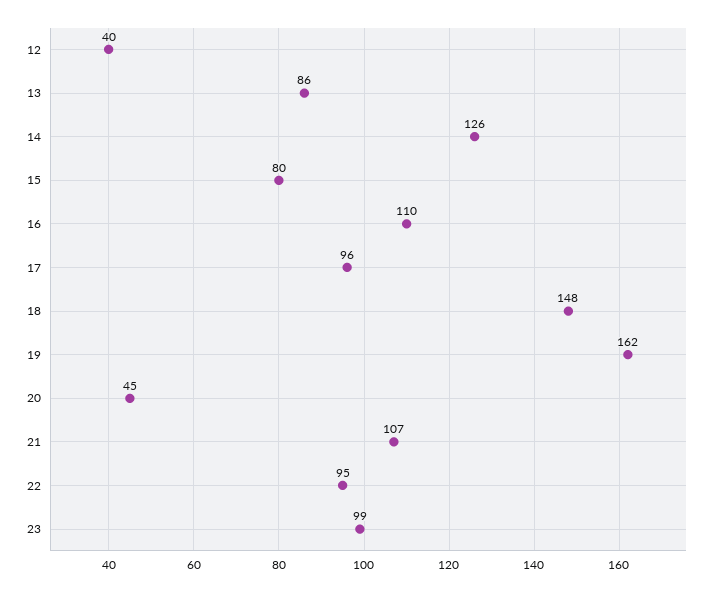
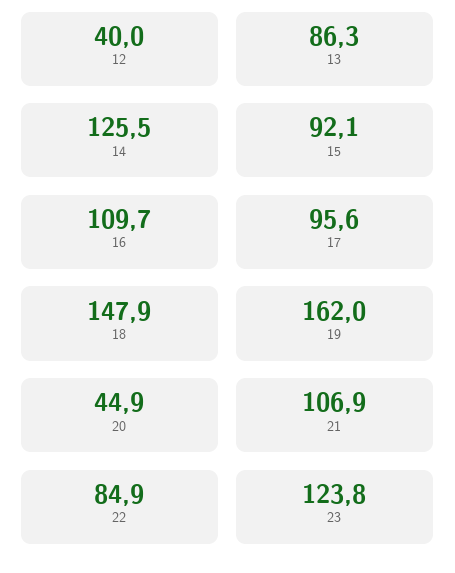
15: 80 -> 92.1
22: 95 -> 84.9
23: 99 -> 123.8

